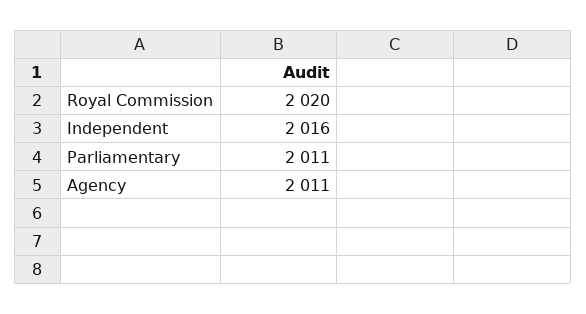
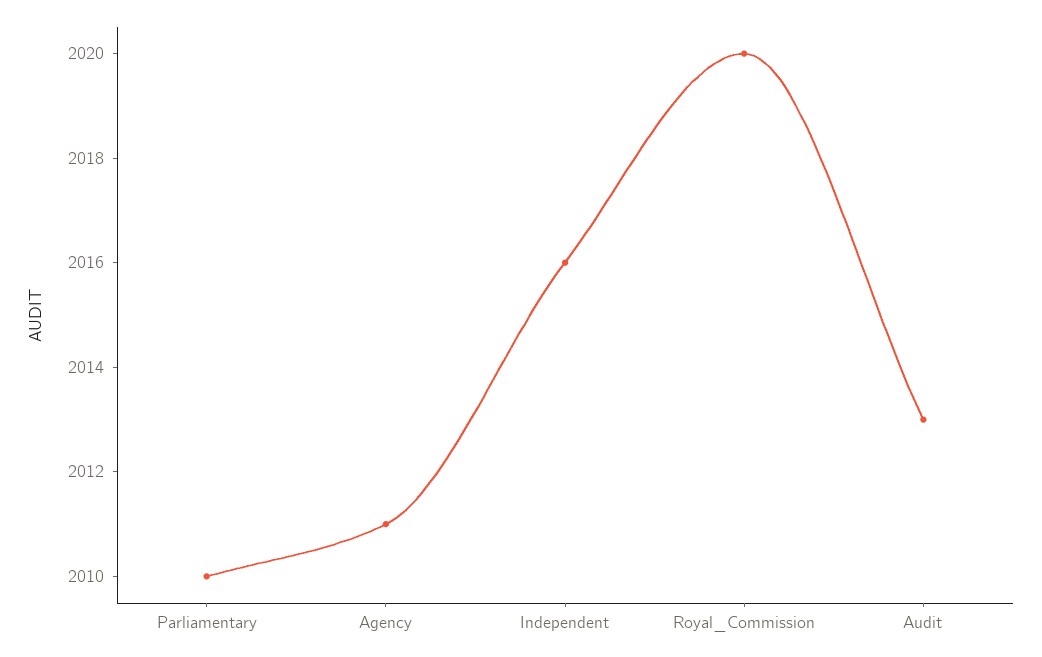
Parliamentary: 2011 -> 2010
Audit: none -> 2013

